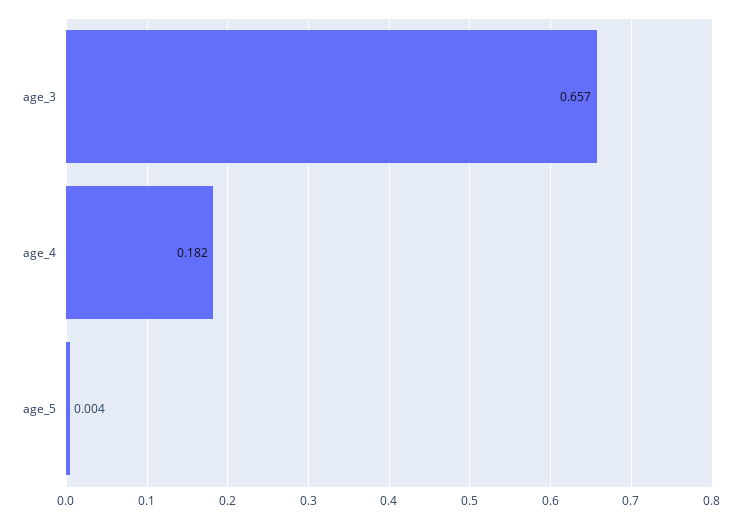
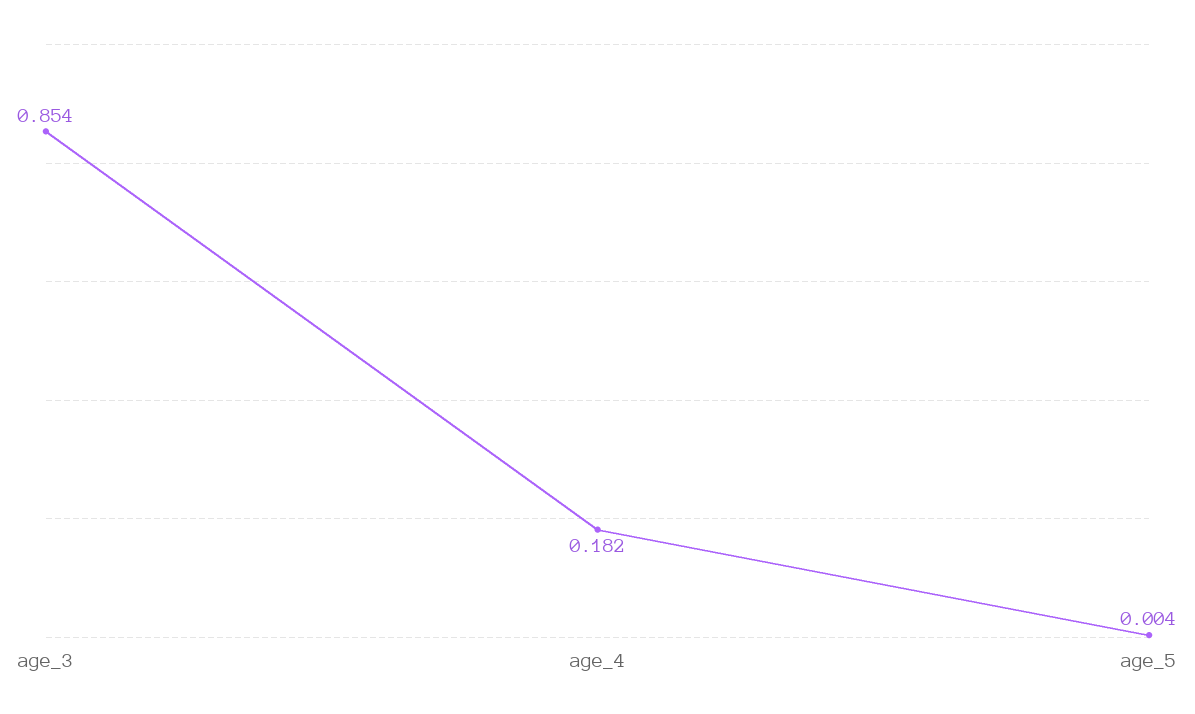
age_3: 0.657 -> 0.854

